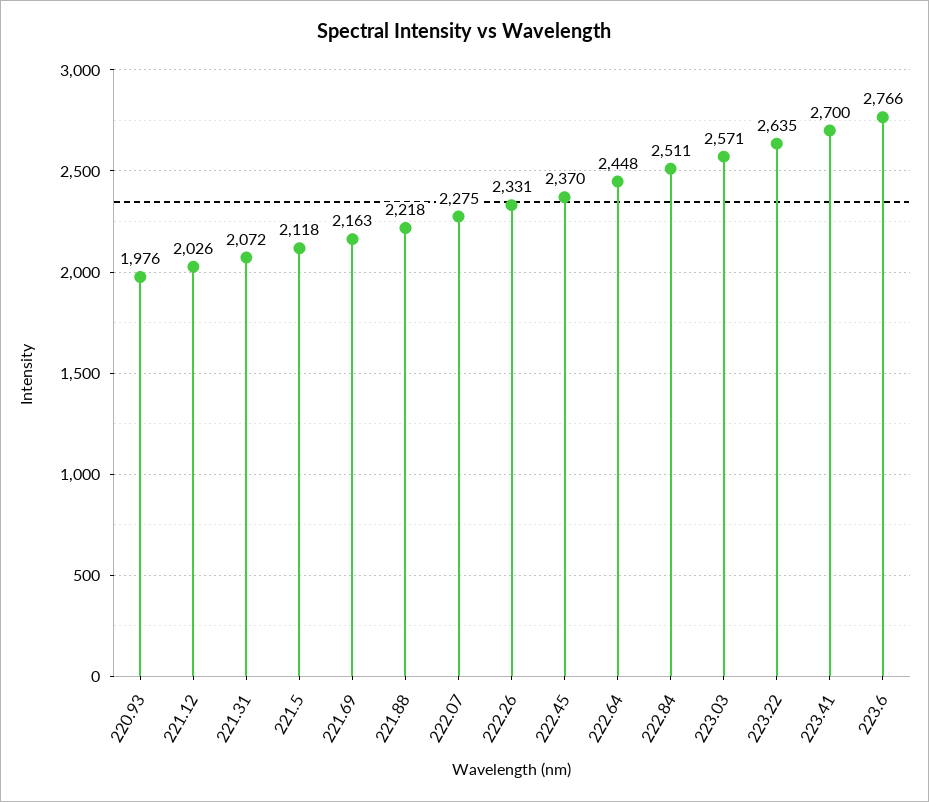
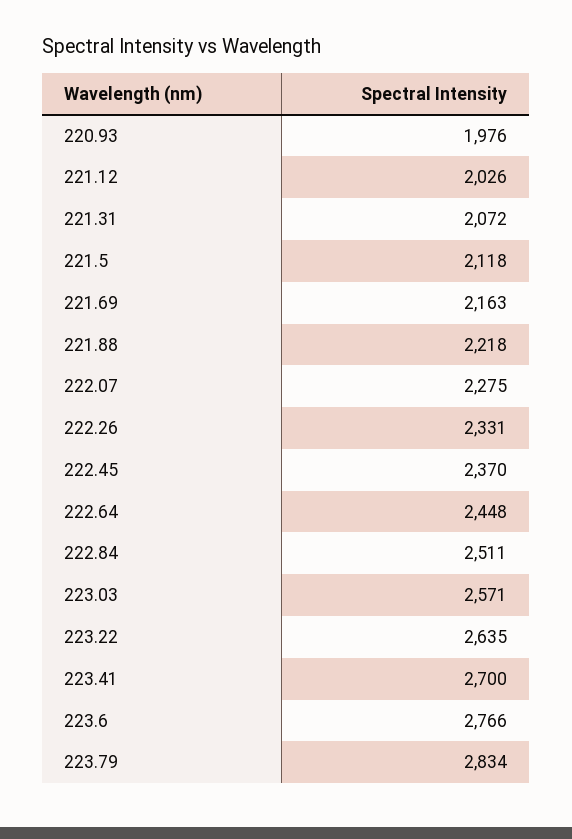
223.79: none -> 2834

